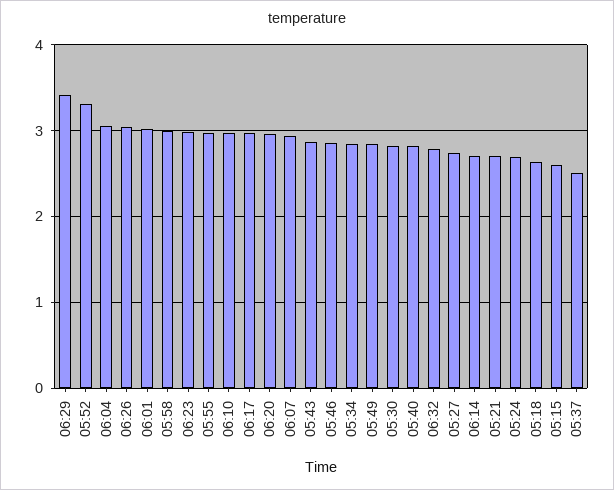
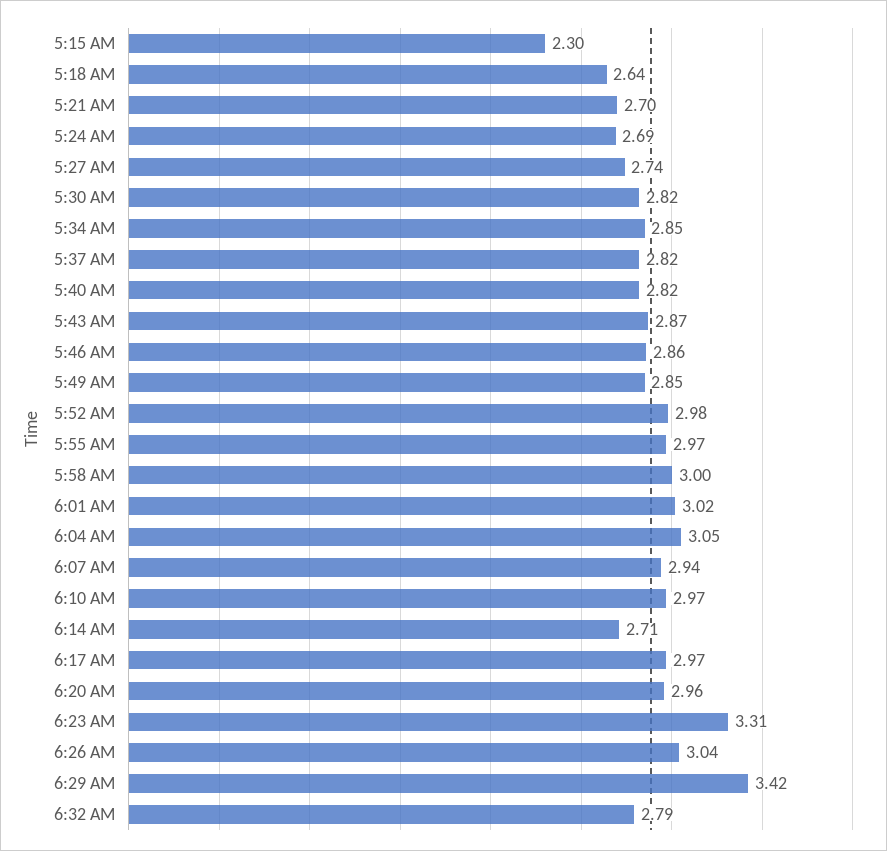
05:52: 3.3 -> 2.98
06:23: 3 -> 3.31
05:15: 2.6 -> 2.3
05:37: 2.5 -> 2.82

